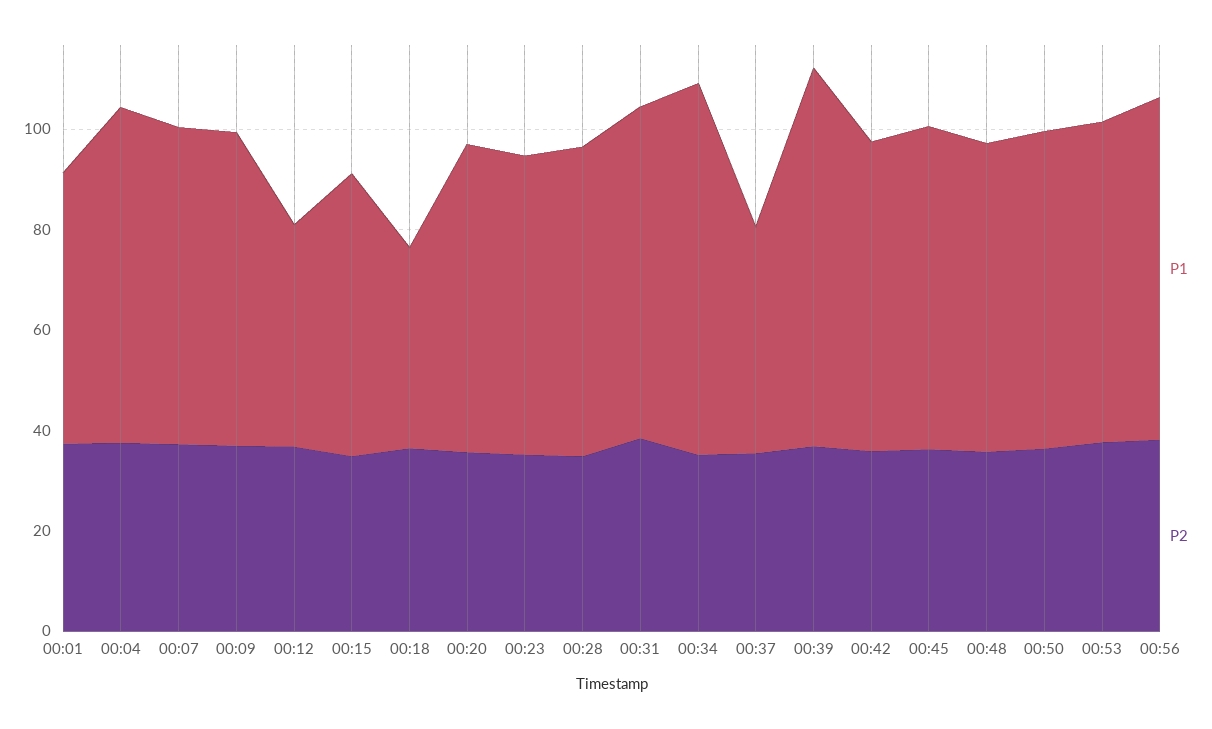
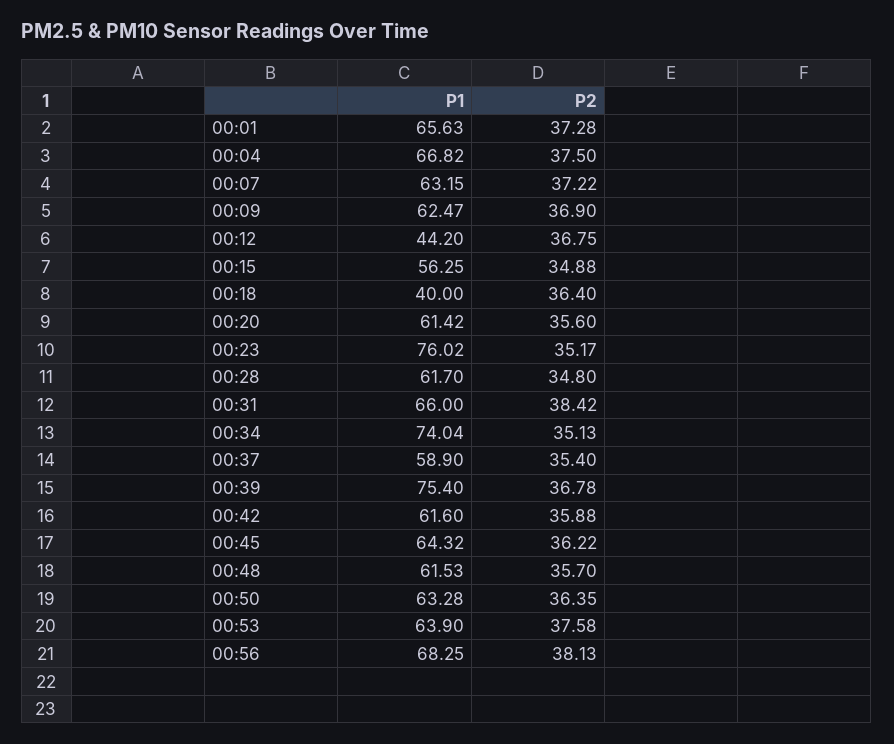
P1, 00:01: 55 -> 65.63
P1, 00:23: 60 -> 76.02
P1, 00:37: 45 -> 58.9

